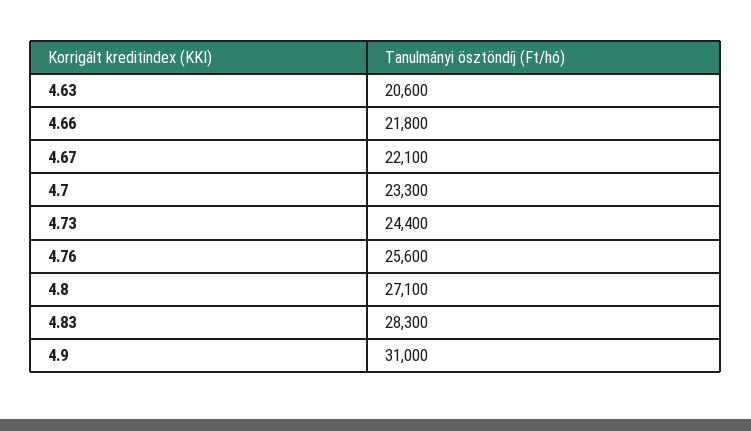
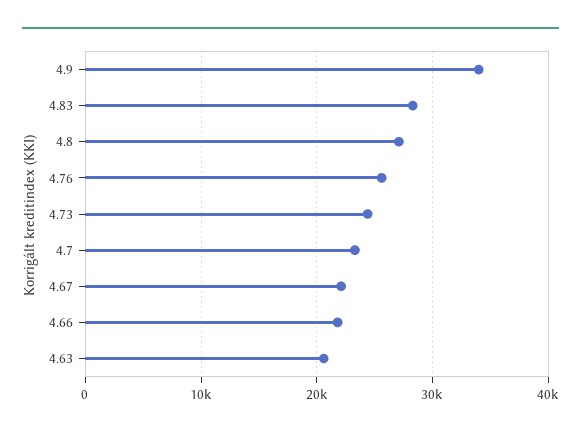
4.9: 31000 -> 34000

